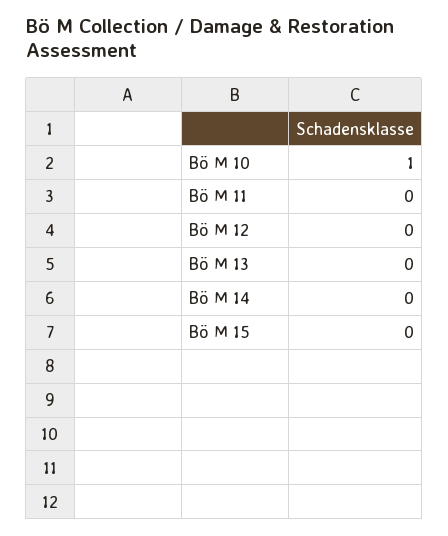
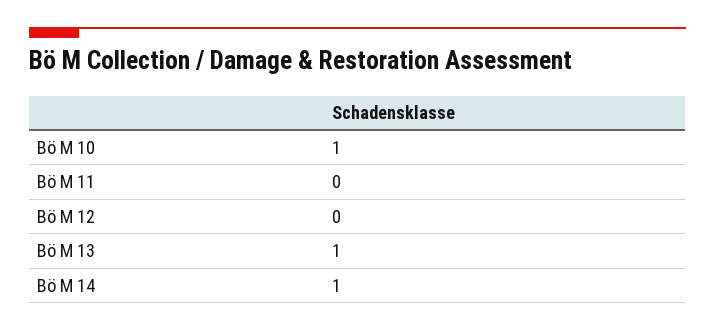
Bö M 13: 0 -> 1
Bö M 14: 0 -> 1
Bö M 15: 0 -> none

